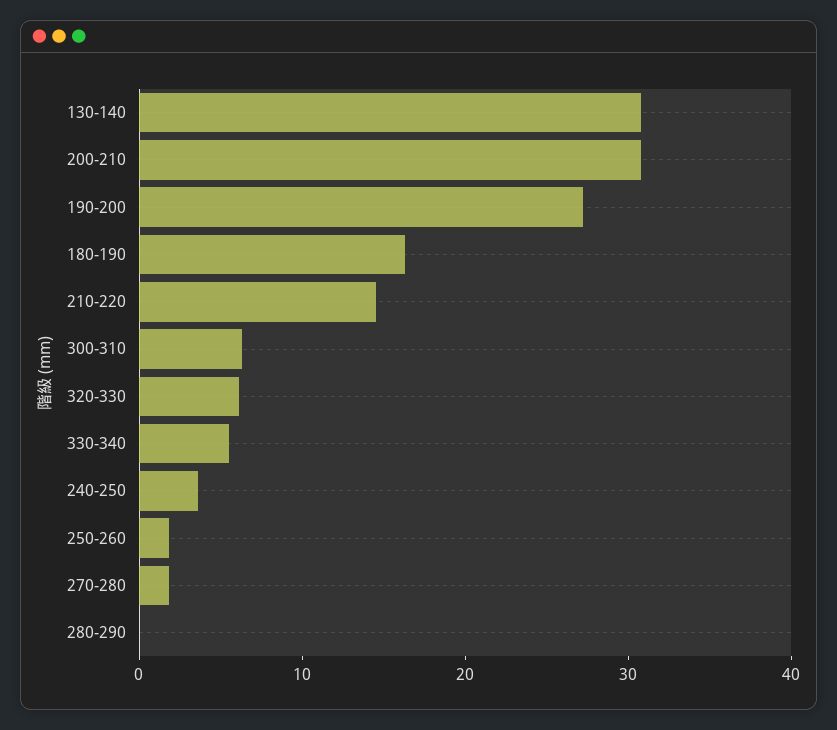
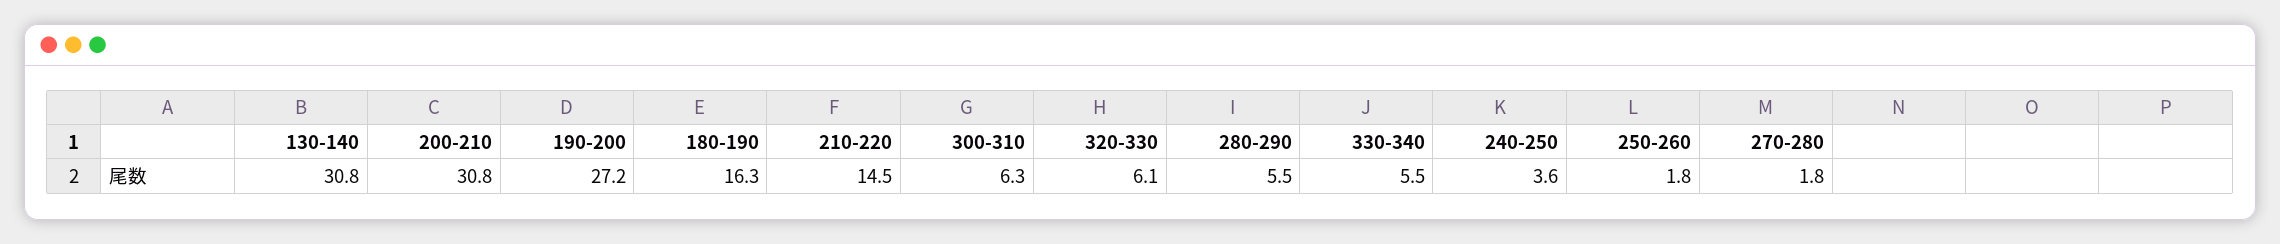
280-290: 0 -> 5.5

